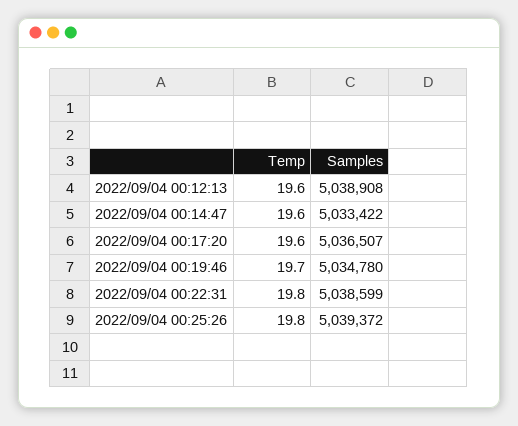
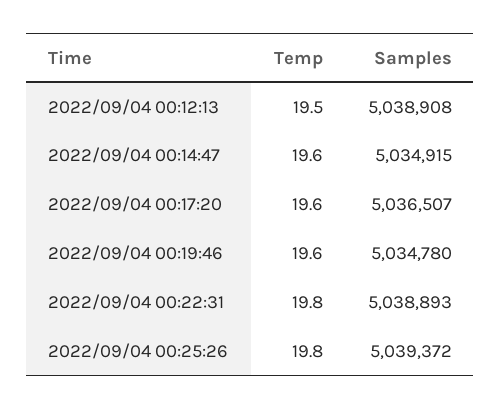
Temp, 2022/09/04 00:12:13: 19.6 -> 19.5
Samples, 2022/09/04 00:14:47: 5033422 -> 5034915
Temp, 2022/09/04 00:19:46: 19.7 -> 19.6
Samples, 2022/09/04 00:22:31: 5038599 -> 5038893

